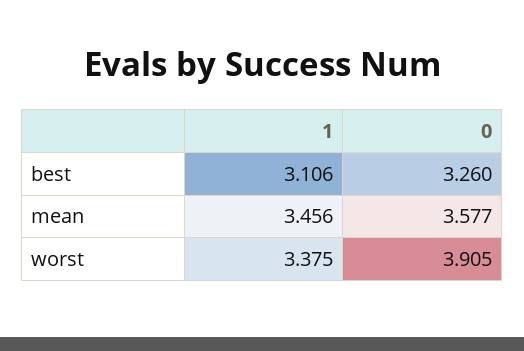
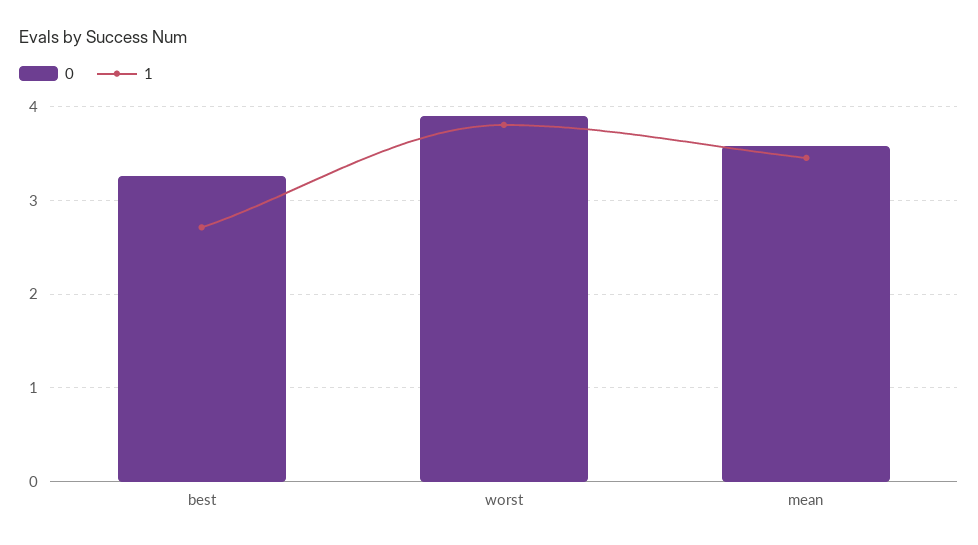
1, best: 3.106 -> 2.7
1, worst: 3.375 -> 3.8

